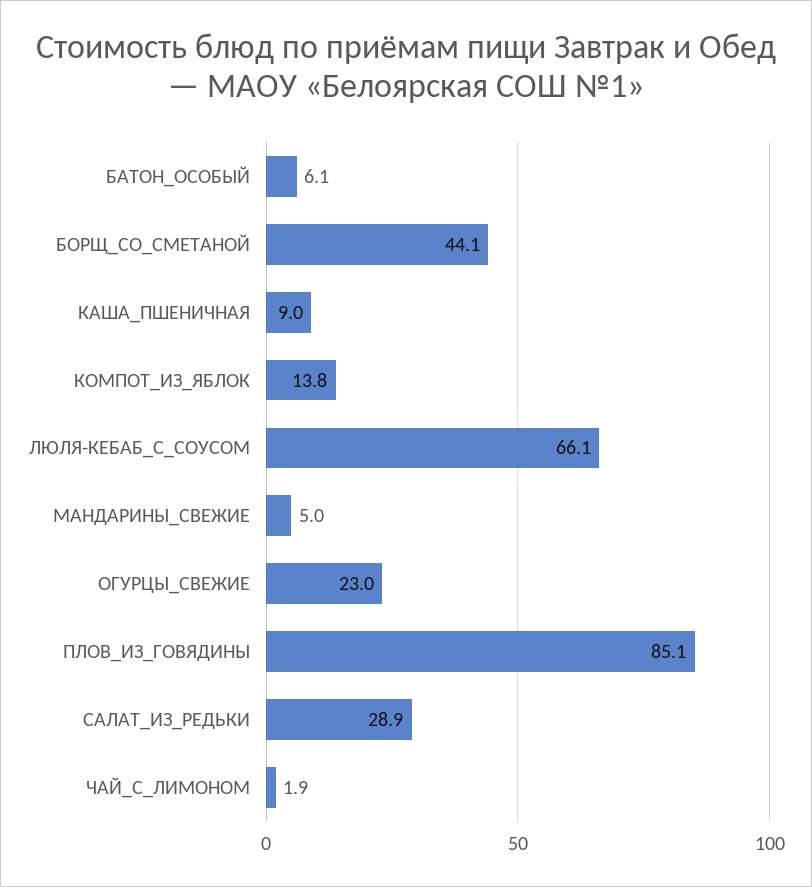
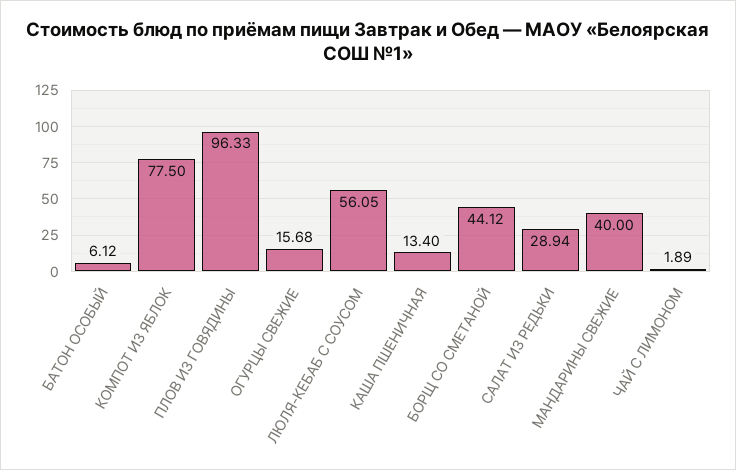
КАША_ПШЕНИЧНАЯ: 9 -> 13.4
КОМПОТ_ИЗ_ЯБЛОК: 13.8 -> 77.5
ЛЮЛЯ-КЕБАБ_С_СОУСОМ: 66.1 -> 56.05
МАНДАРИНЫ_СВЕЖИЕ: 5 -> 40
ОГУРЦЫ_СВЕЖИЕ: 23 -> 15.68
ПЛОВ_ИЗ_ГОВЯДИНЫ: 85.1 -> 96.33

